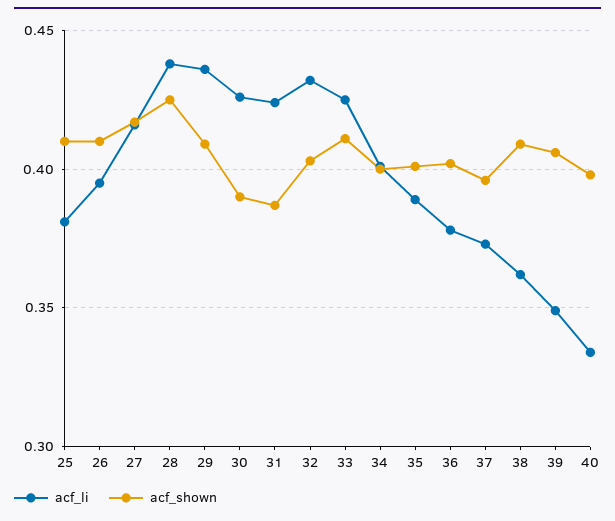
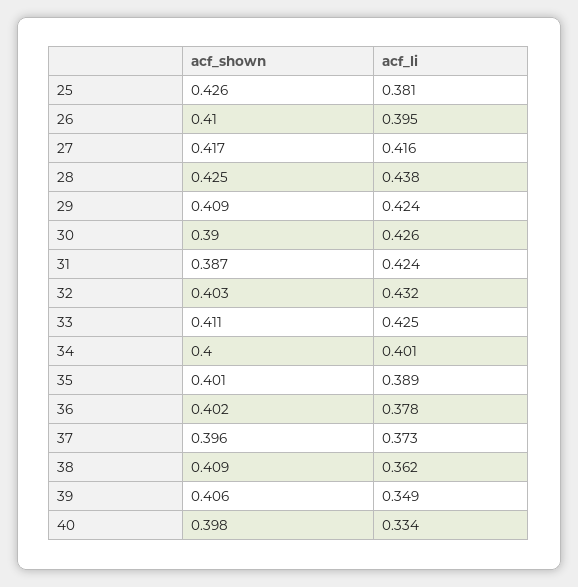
acf_shown, 25: 0.41 -> 0.426
acf_li, 29: 0.435 -> 0.424

